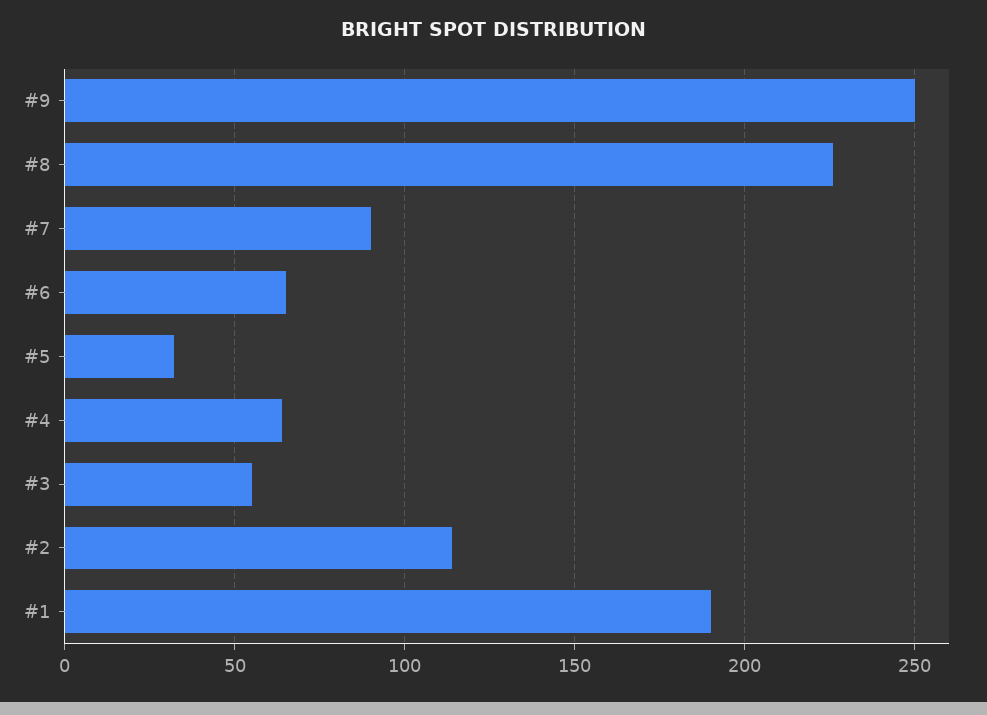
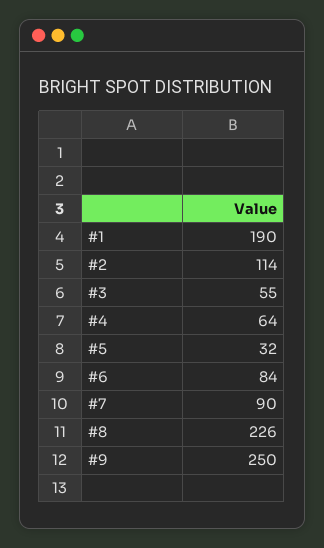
#6: 65 -> 84

